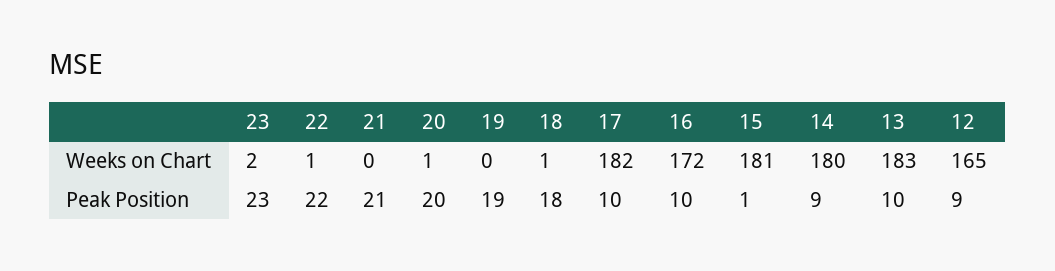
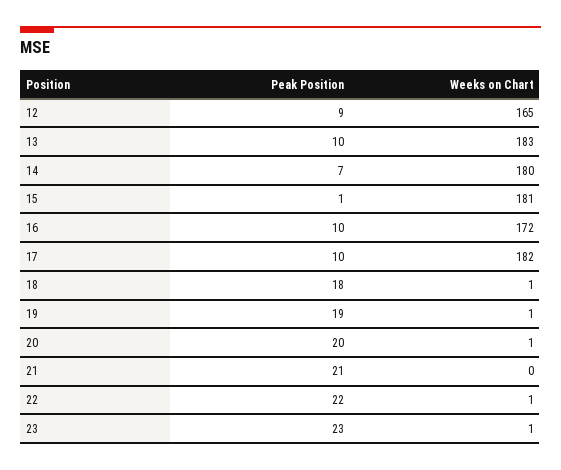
23, Weeks on Chart: 2 -> 1
19, Weeks on Chart: 0 -> 1
14, Peak Position: 9 -> 7

